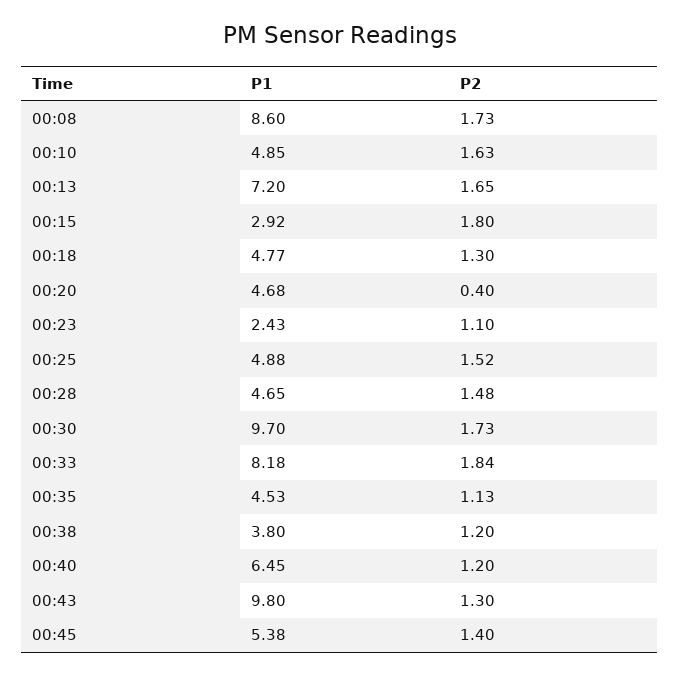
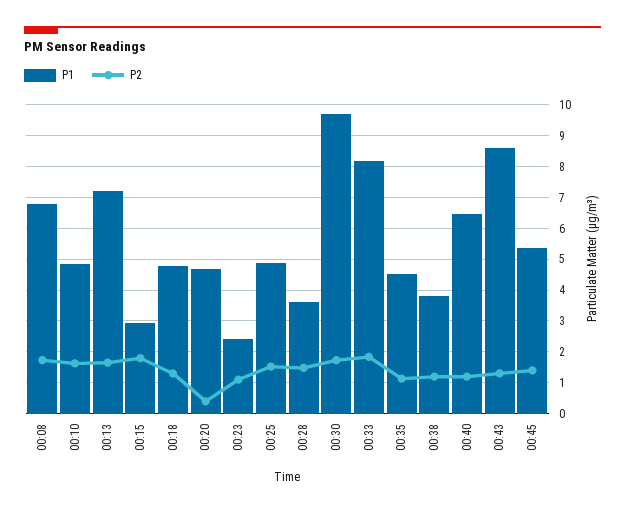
P1, 00:08: 8.6 -> 6.8
P1, 00:28: 4.65 -> 3.6
P1, 00:43: 9.8 -> 8.6

